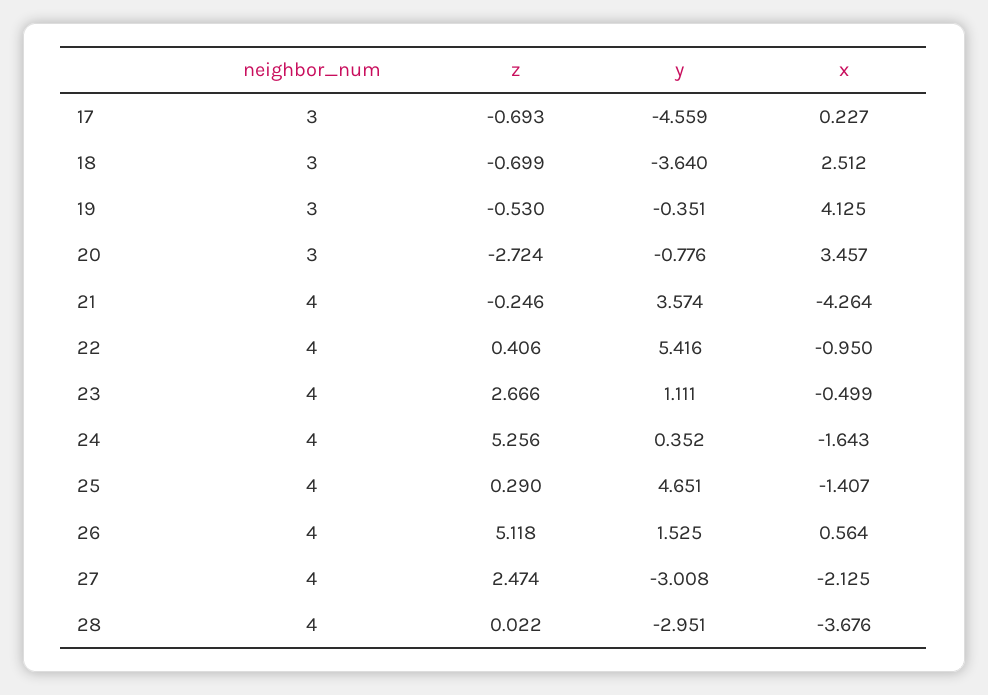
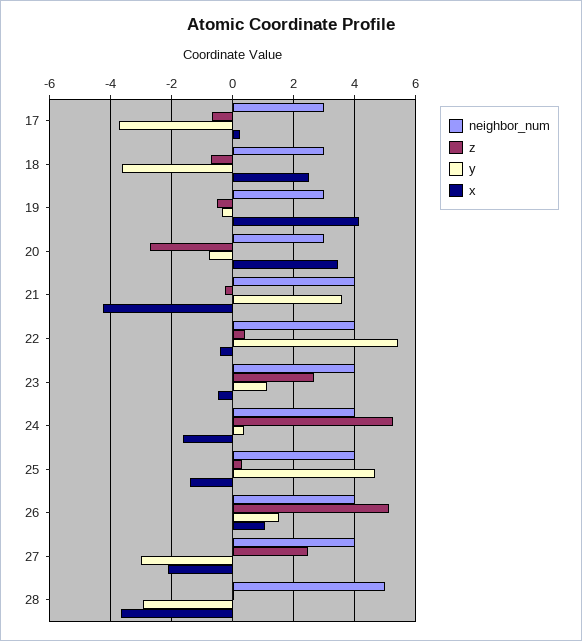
y, 17: -4.559 -> -3.8
x, 22: -0.95 -> -0.4
x, 26: 0.564 -> 1
neighbor_num, 28: 4 -> 5

